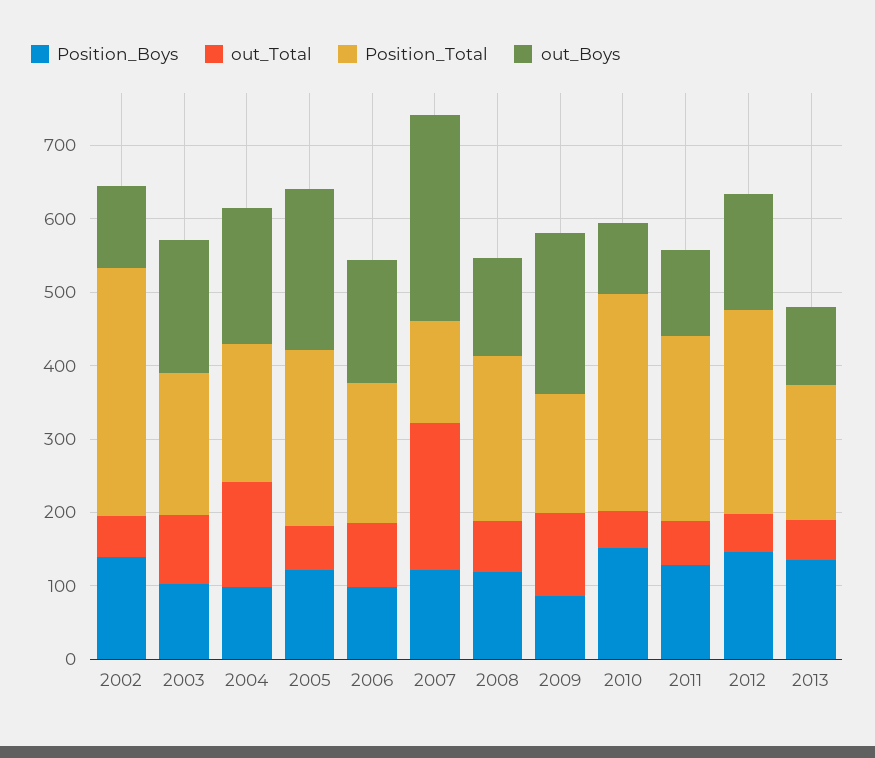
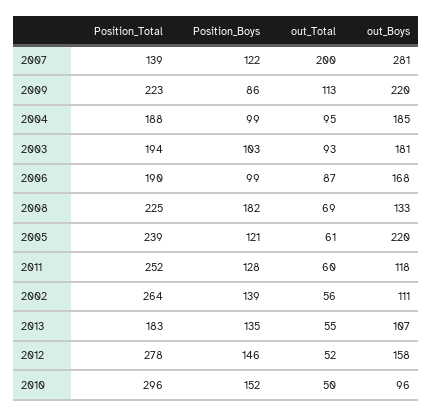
Position_Total, 2002: 340 -> 264
out_Total, 2004: 140 -> 95
Position_Boys, 2008: 120 -> 182
Position_Total, 2009: 160 -> 223

